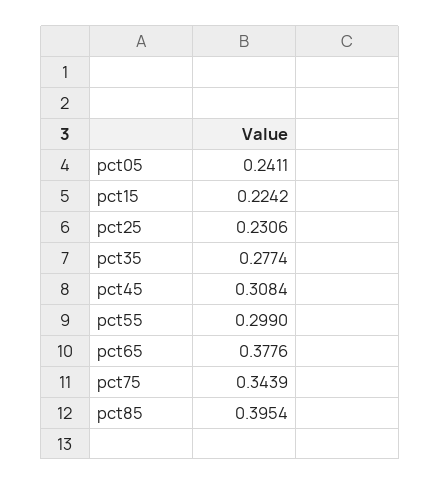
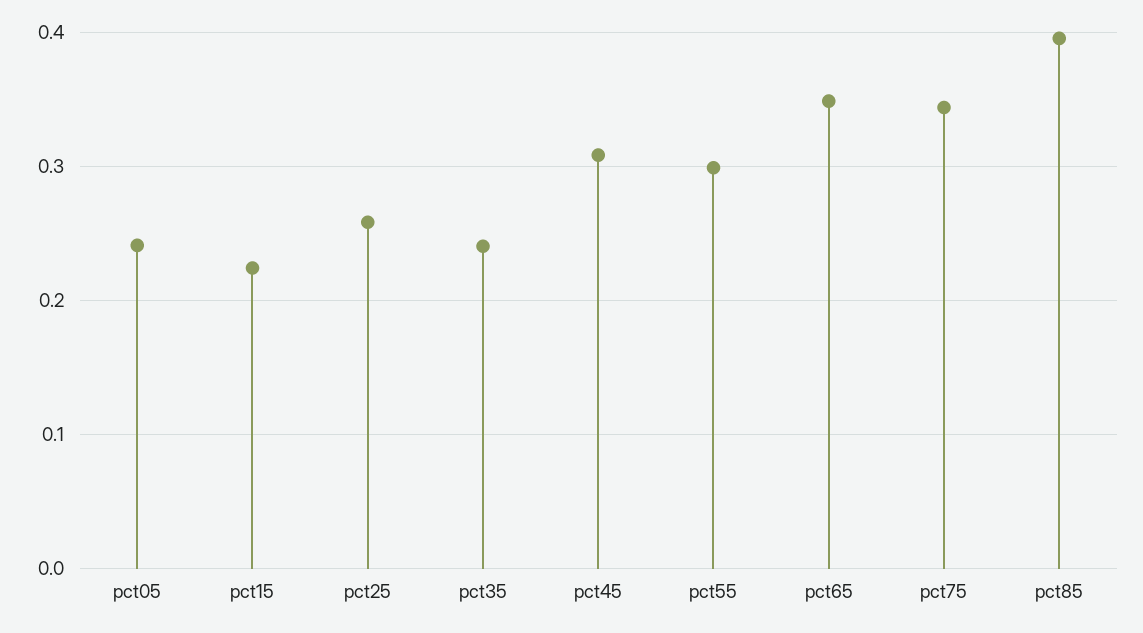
pct25: 0.2306 -> 0.26
pct35: 0.2774 -> 0.24
pct65: 0.3776 -> 0.35

